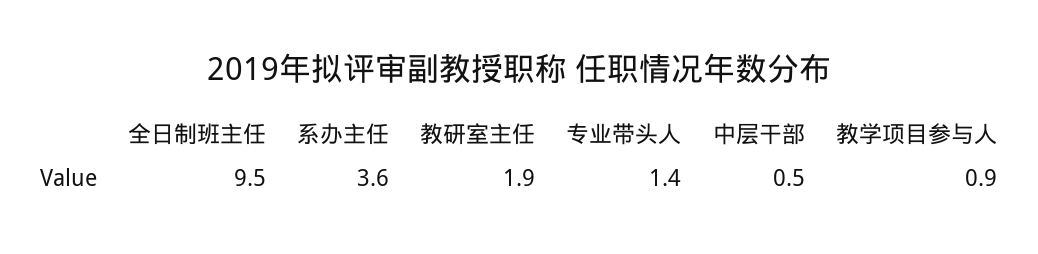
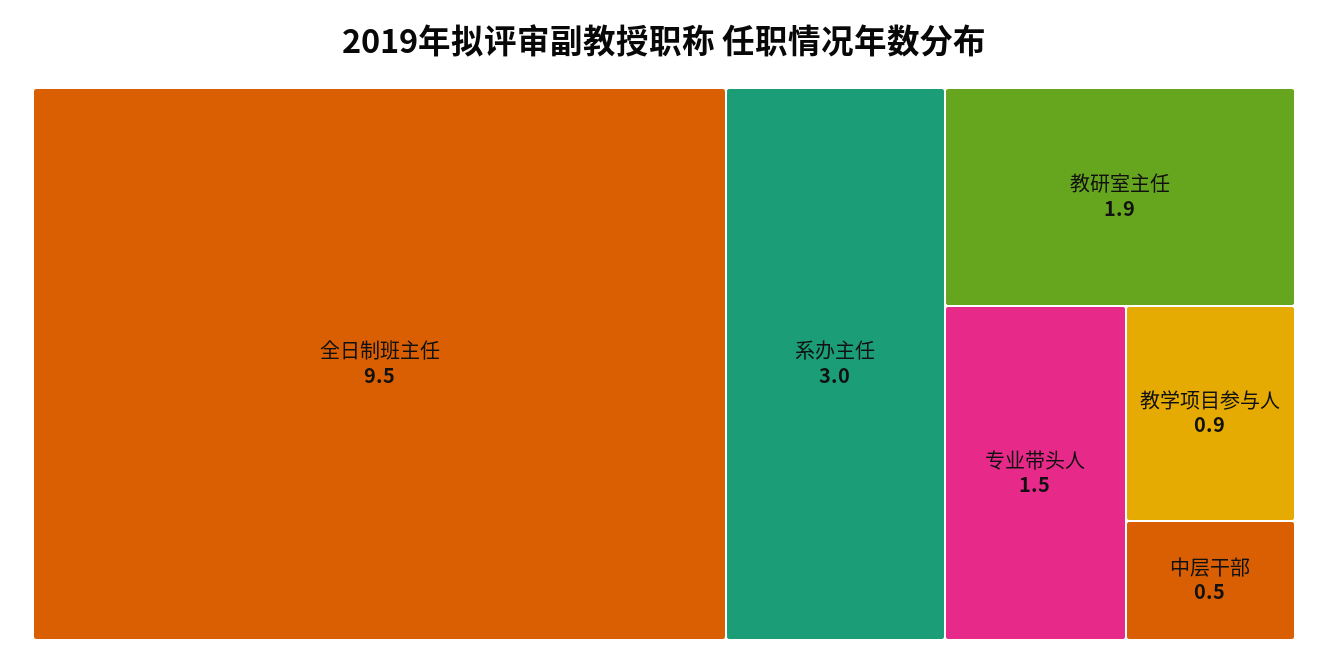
系办主任: 3.6 -> 3
专业带头人: 1.4 -> 1.5

